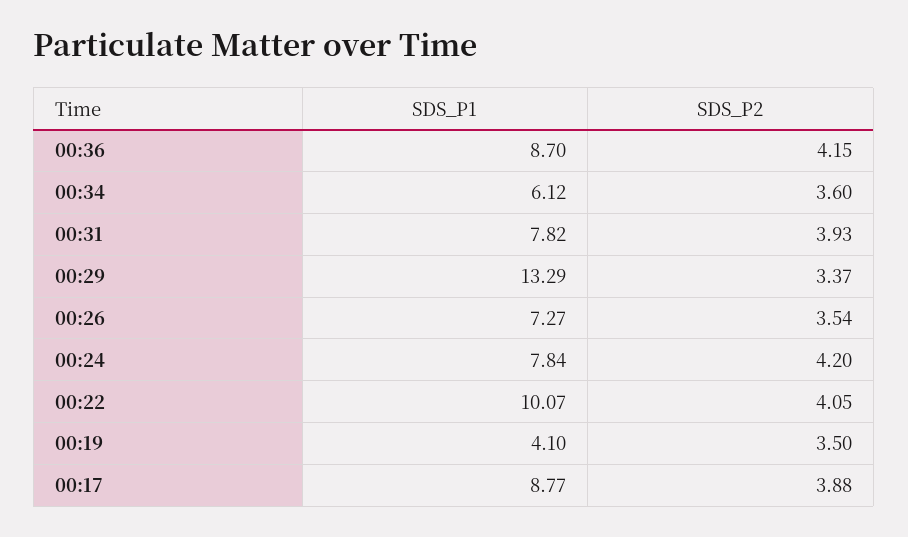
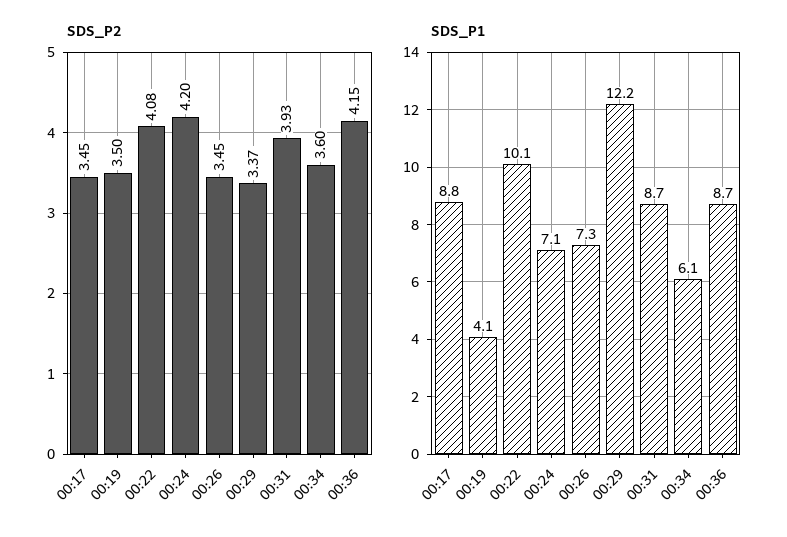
SDS_P1, 00:31: 7.82 -> 8.7
SDS_P1, 00:29: 13.29 -> 12.2
SDS_P2, 00:26: 3.54 -> 3.45
SDS_P1, 00:24: 7.84 -> 7.1
SDS_P2, 00:22: 4.05 -> 4.08
SDS_P2, 00:17: 3.88 -> 3.45

